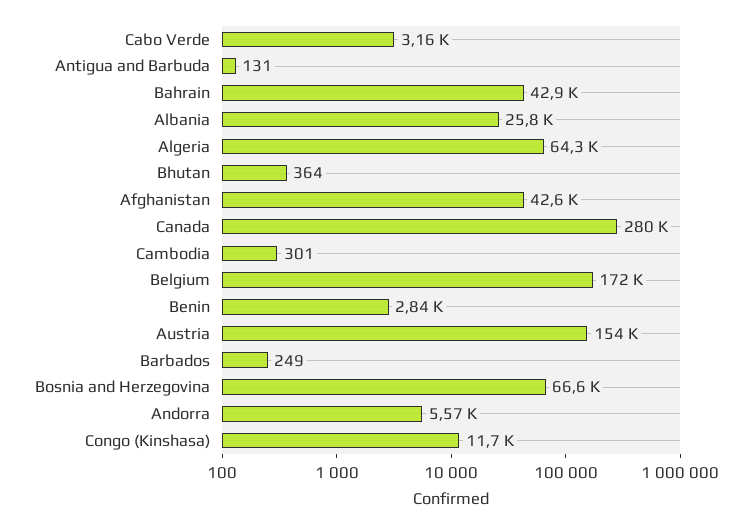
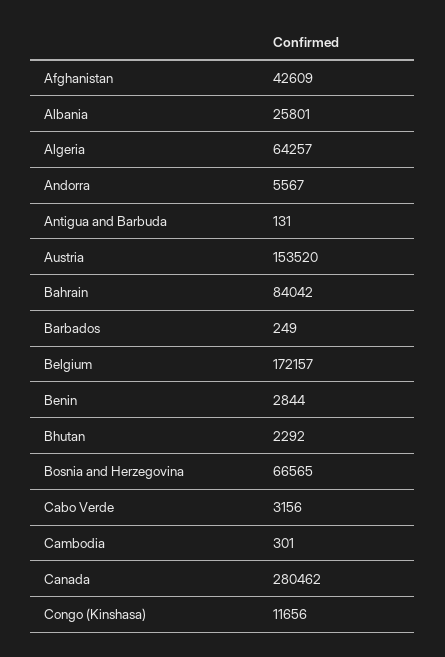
Bahrain: 42900 -> 84042
Bhutan: 364 -> 2292

